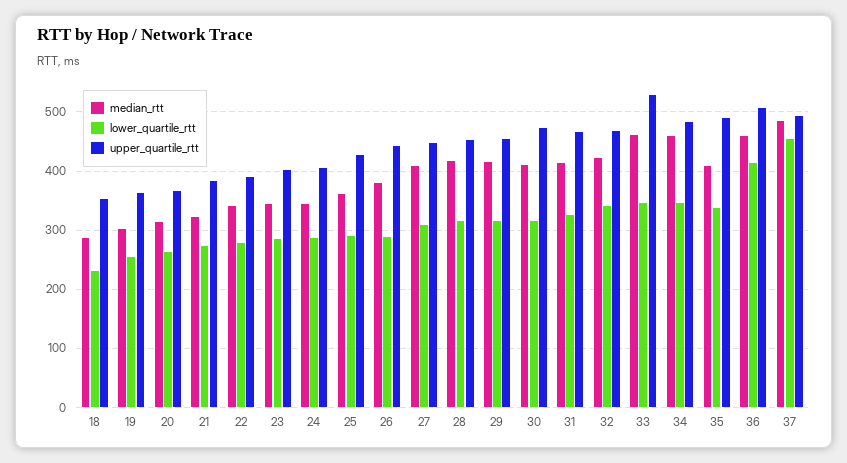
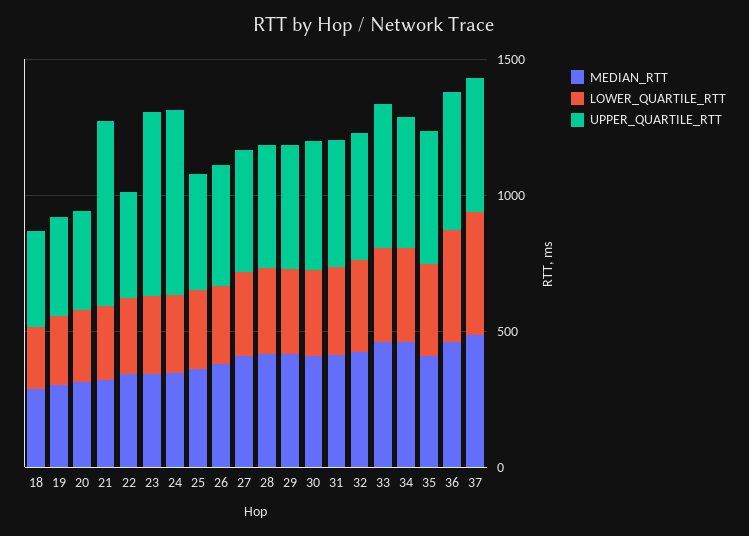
upper_quartile_rtt, 21: 380 -> 700
upper_quartile_rtt, 23: 400 -> 700
upper_quartile_rtt, 24: 400 -> 700

